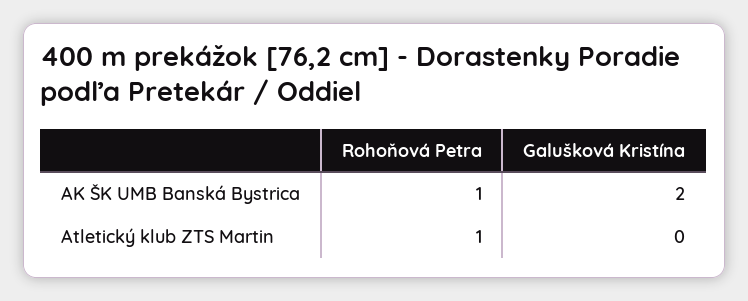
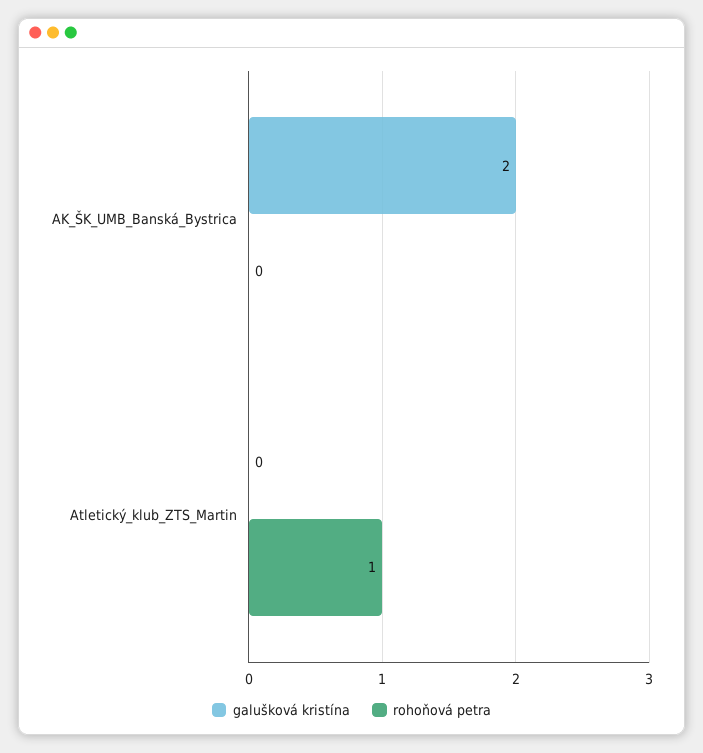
Rohoňová Petra, AK ŠK UMB Banská Bystrica: 1 -> 0

